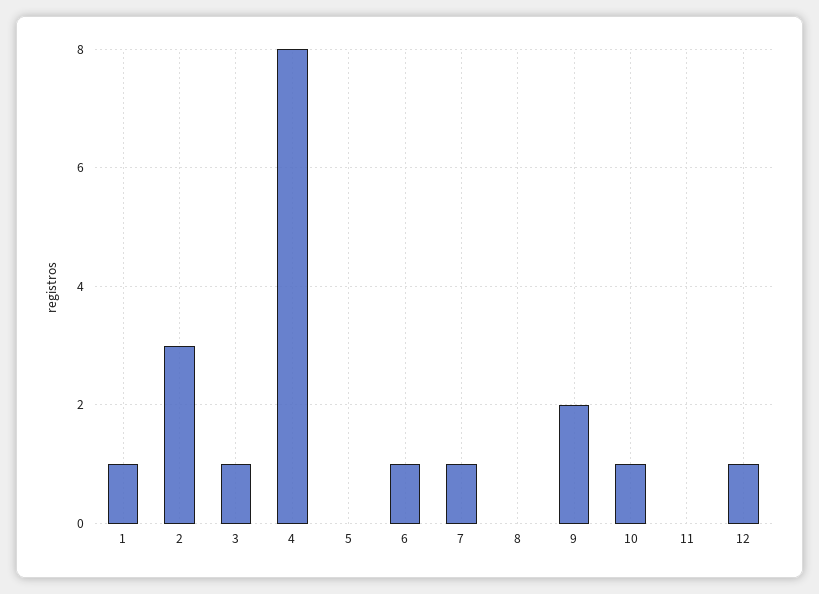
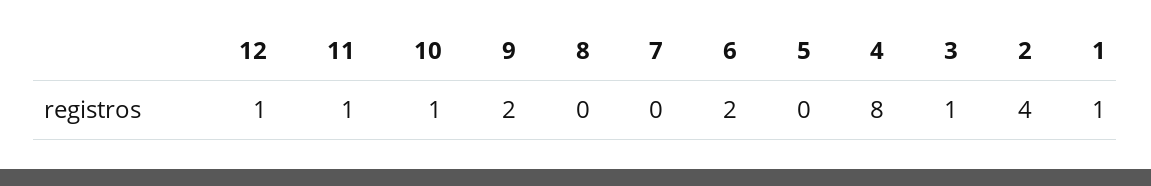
2: 3 -> 4
6: 1 -> 2
7: 1 -> 0
11: 0 -> 1

